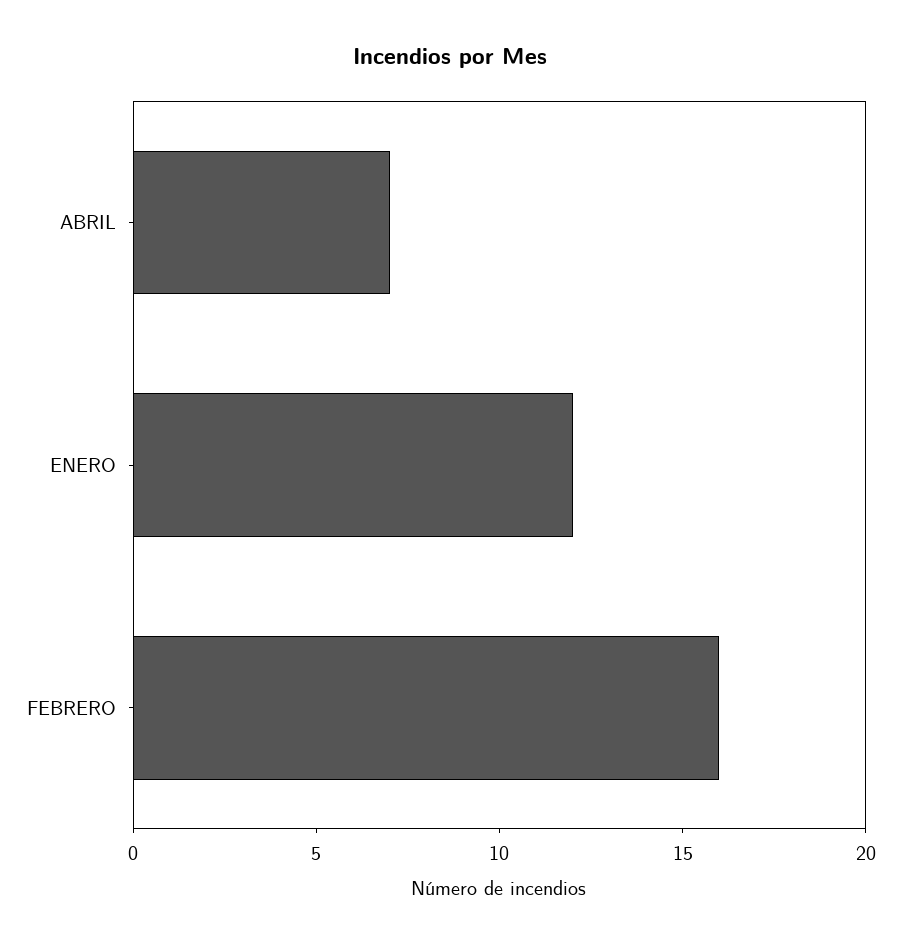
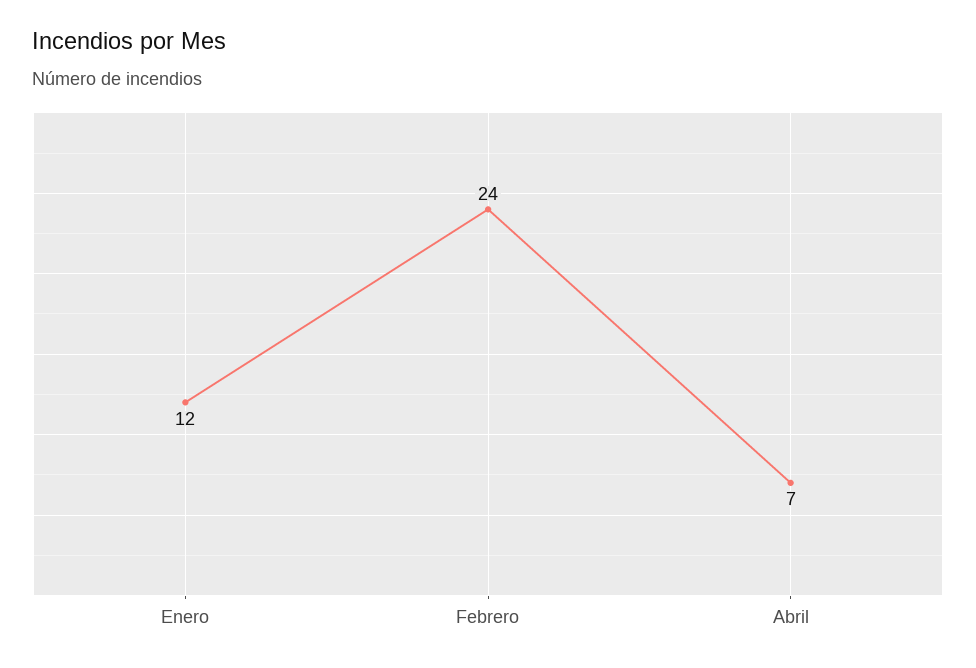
FEBRERO: 16 -> 24

